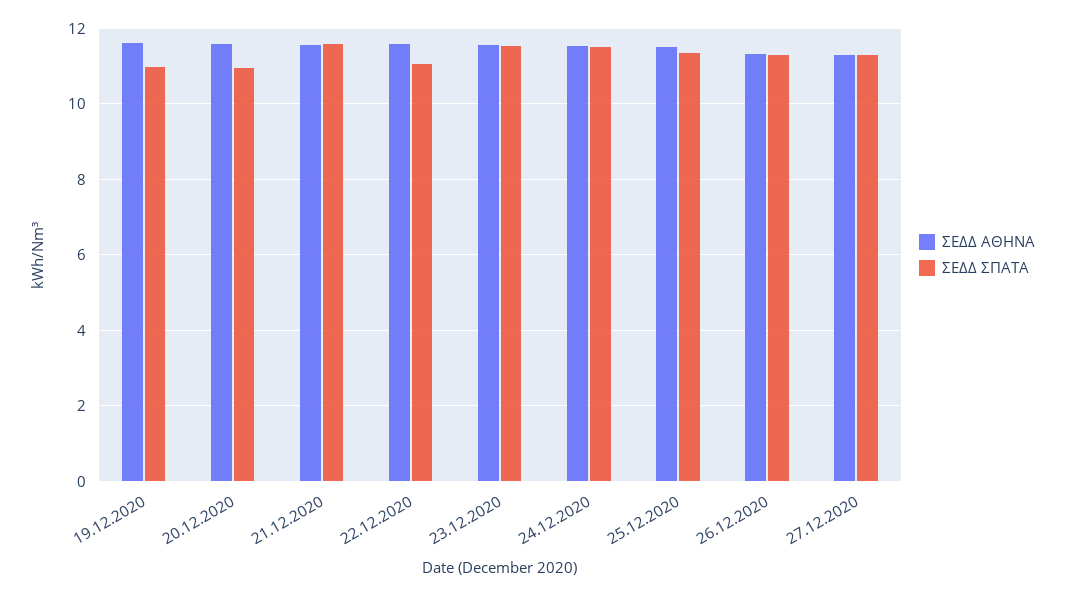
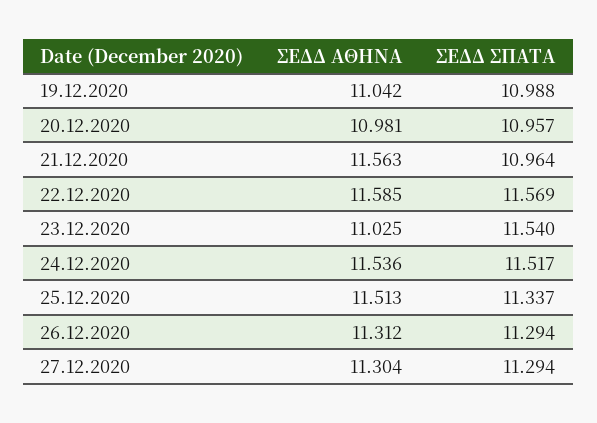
ΣΕΔΔ ΑΘΗΝΑ, 19.12.2020: 11.6 -> 11.042
ΣΕΔΔ ΑΘΗΝΑ, 20.12.2020: 11.6 -> 10.981
ΣΕΔΔ ΣΠΑΤΑ, 21.12.2020: 11.6 -> 10.964
ΣΕΔΔ ΣΠΑΤΑ, 22.12.2020: 11 -> 11.569
ΣΕΔΔ ΑΘΗΝΑ, 23.12.2020: 11.6 -> 11.025

